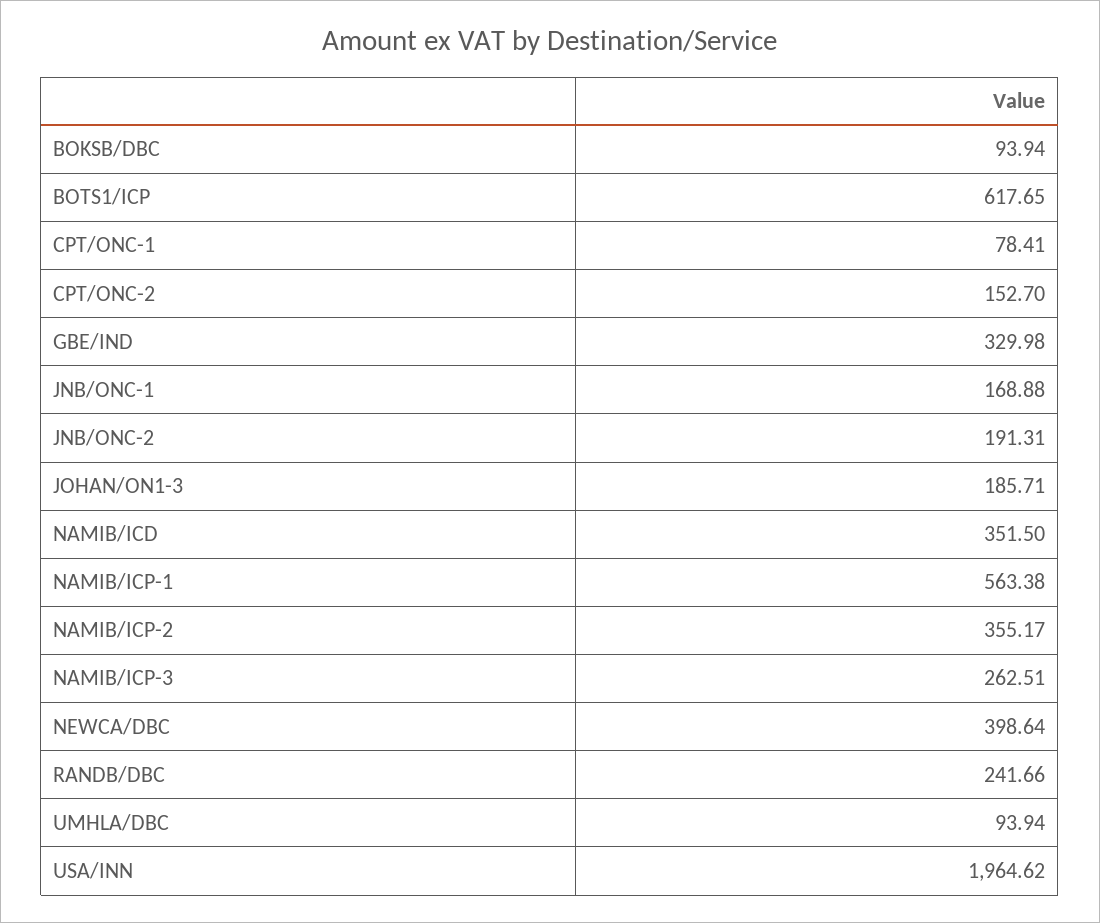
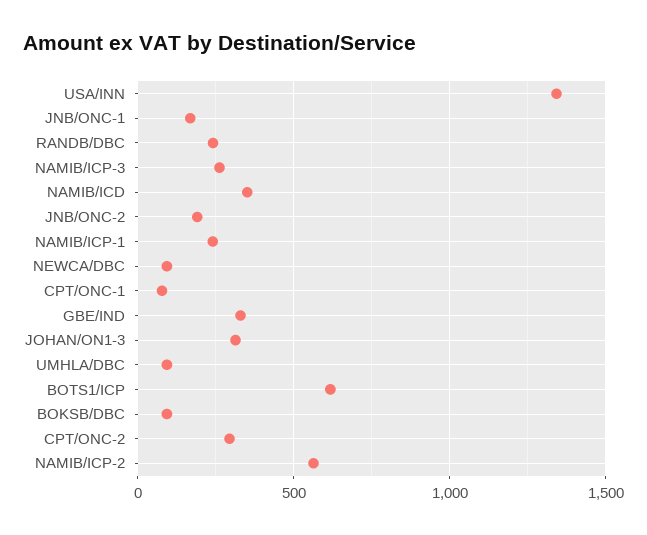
CPT/ONC-2: 152.7 -> 300
JOHAN/ON1-3: 185.71 -> 300
NAMIB/ICP-1: 563.38 -> 250
NAMIB/ICP-2: 355.17 -> 550
NEWCA/DBC: 398.64 -> 100
USA/INN: 1964.62 -> 1350

